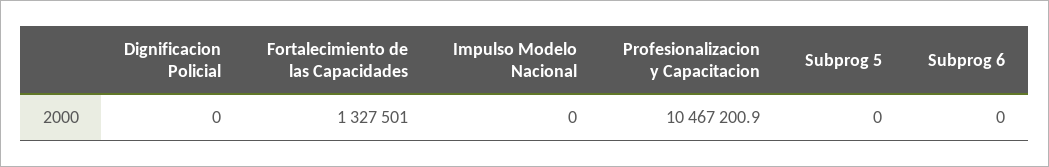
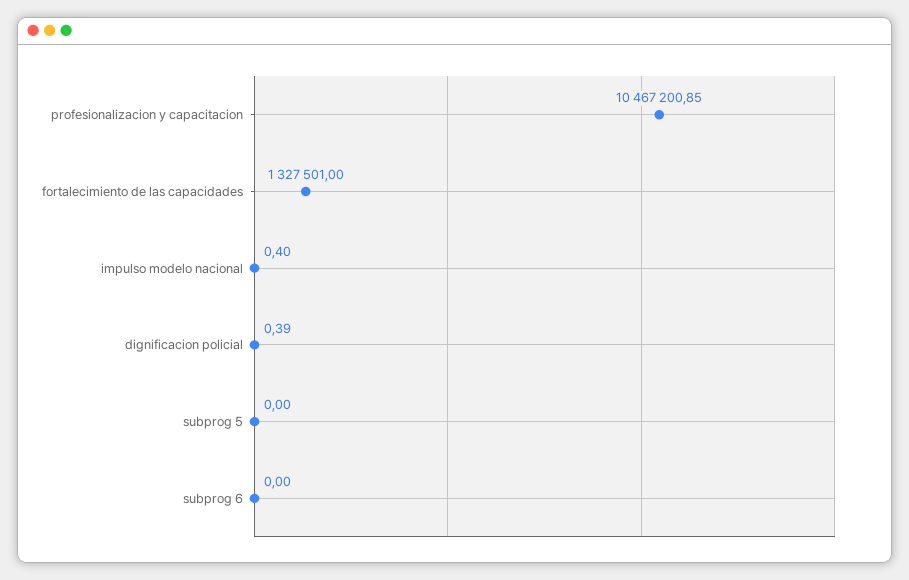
Dignificacion Policial: 0 -> 0.39
Impulso Modelo Nacional: 0 -> 0.4

